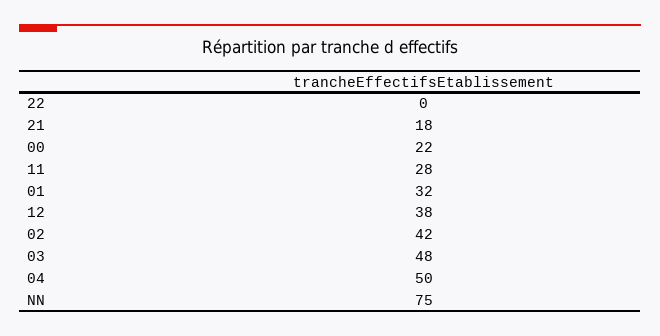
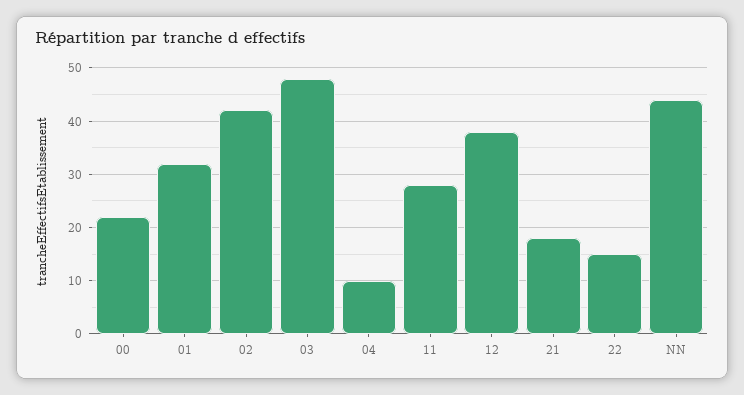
22: 0 -> 15
04: 50 -> 10
NN: 75 -> 45

